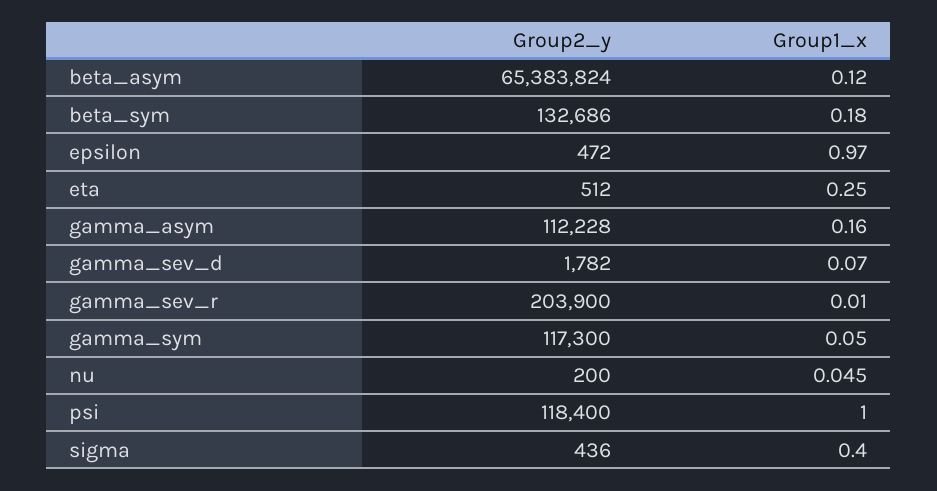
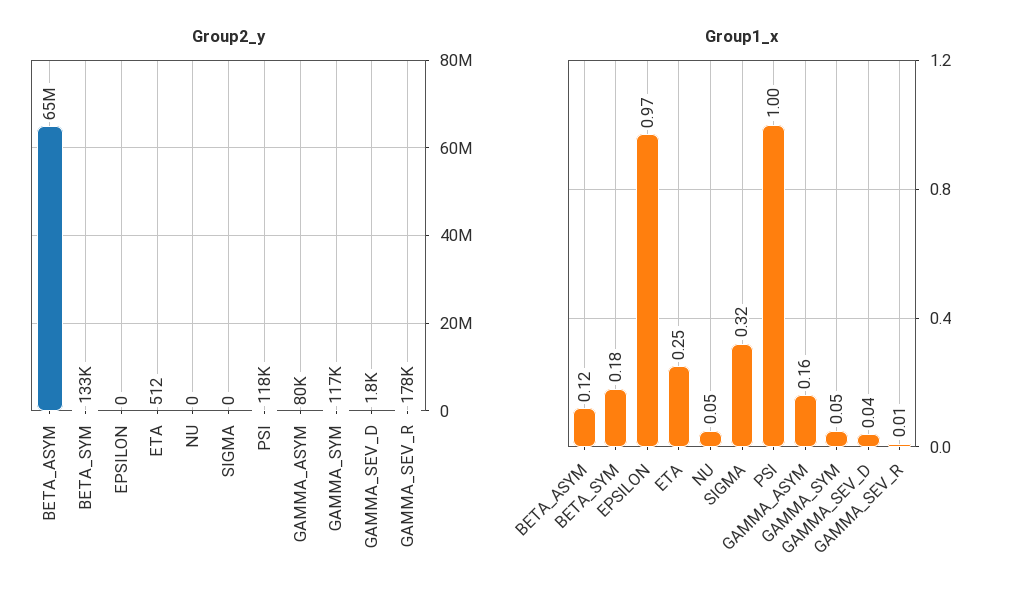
Group2_y, epsilon: 472 -> 0
Group2_y, gamma_asym: 112228 -> 80000
Group1_x, gamma_sev_d: 0.07 -> 0.04
Group2_y, gamma_sev_r: 203900 -> 178000
Group2_y, nu: 200 -> 0
Group2_y, sigma: 436 -> 0
Group1_x, sigma: 0.4 -> 0.32

